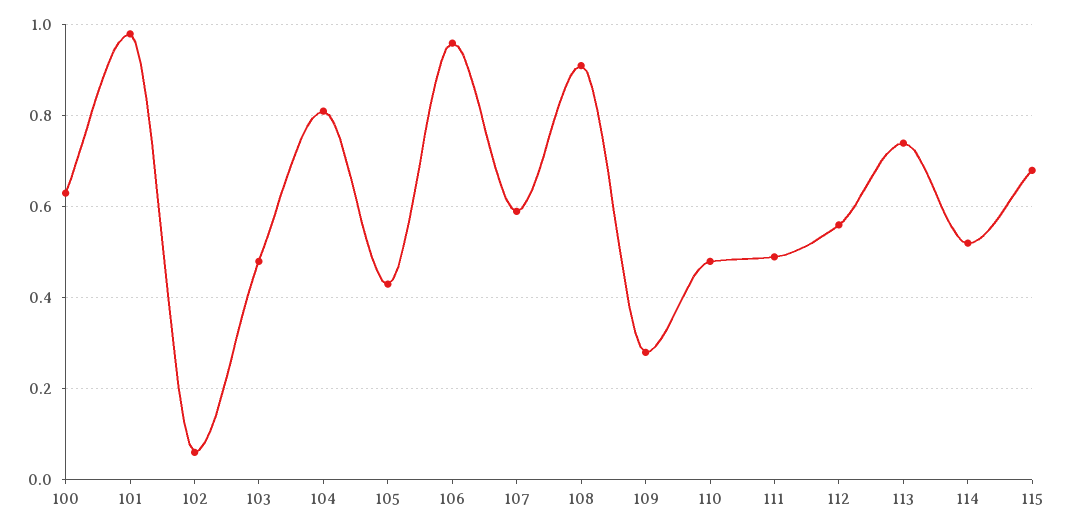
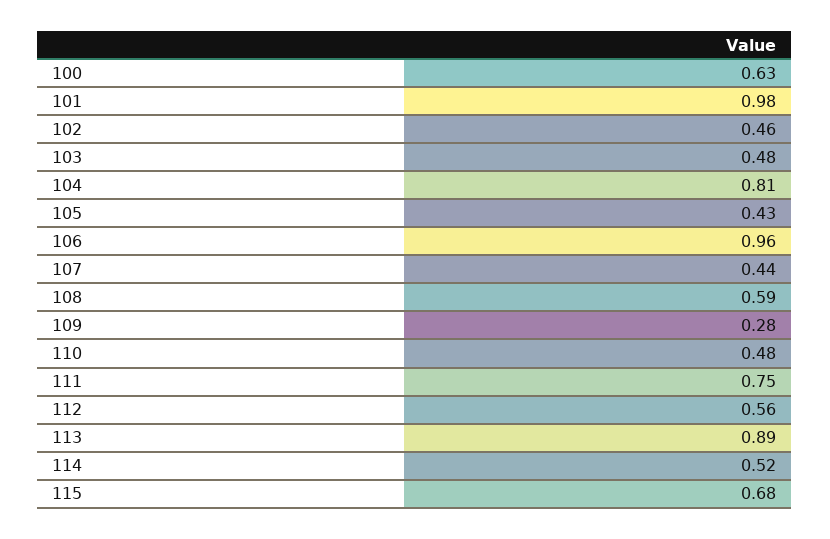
102: 0.05 -> 0.46
107: 0.6 -> 0.44
108: 0.9 -> 0.59
111: 0.5 -> 0.75
113: 0.75 -> 0.89

